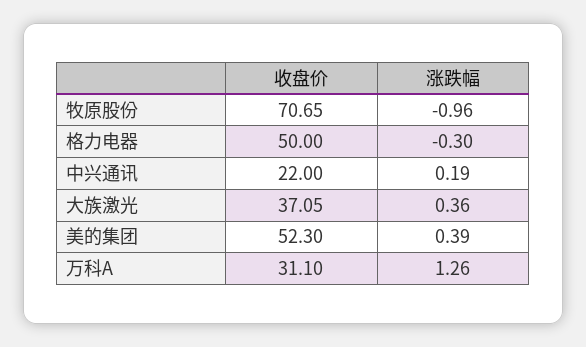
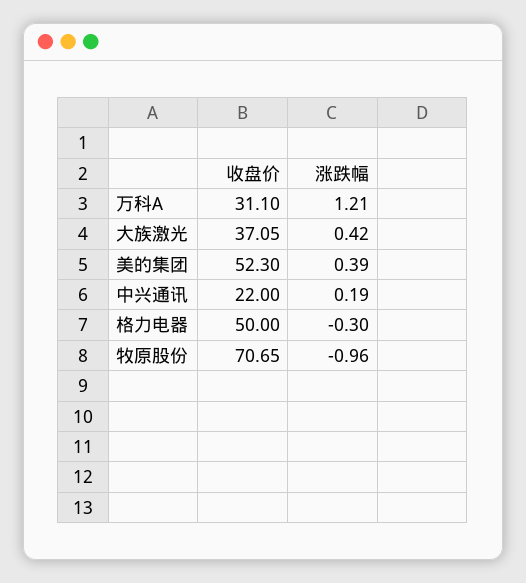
涨跌幅, 大族激光: 0.36 -> 0.42
涨跌幅, 万科A: 1.26 -> 1.21

